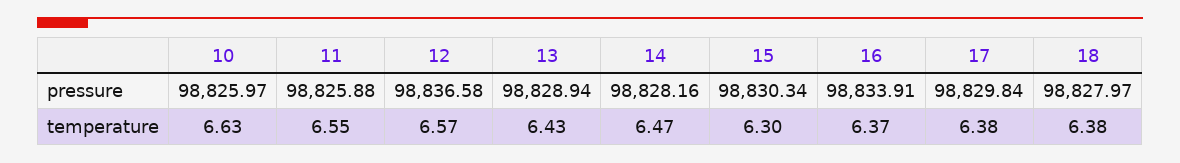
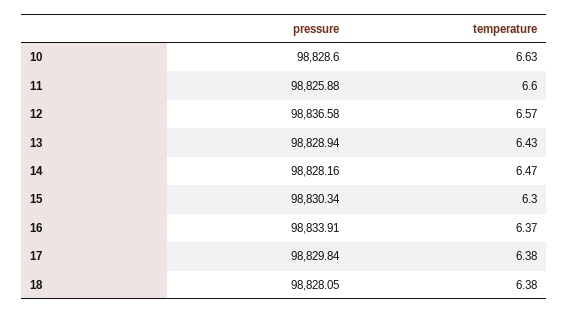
10, pressure: 98825.97 -> 98828.6
18, pressure: 98827.97 -> 98828.05
11, temperature: 6.55 -> 6.6

